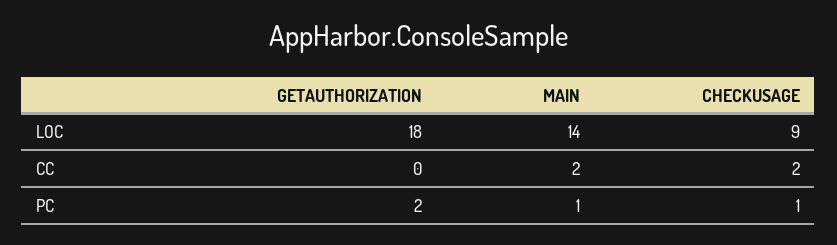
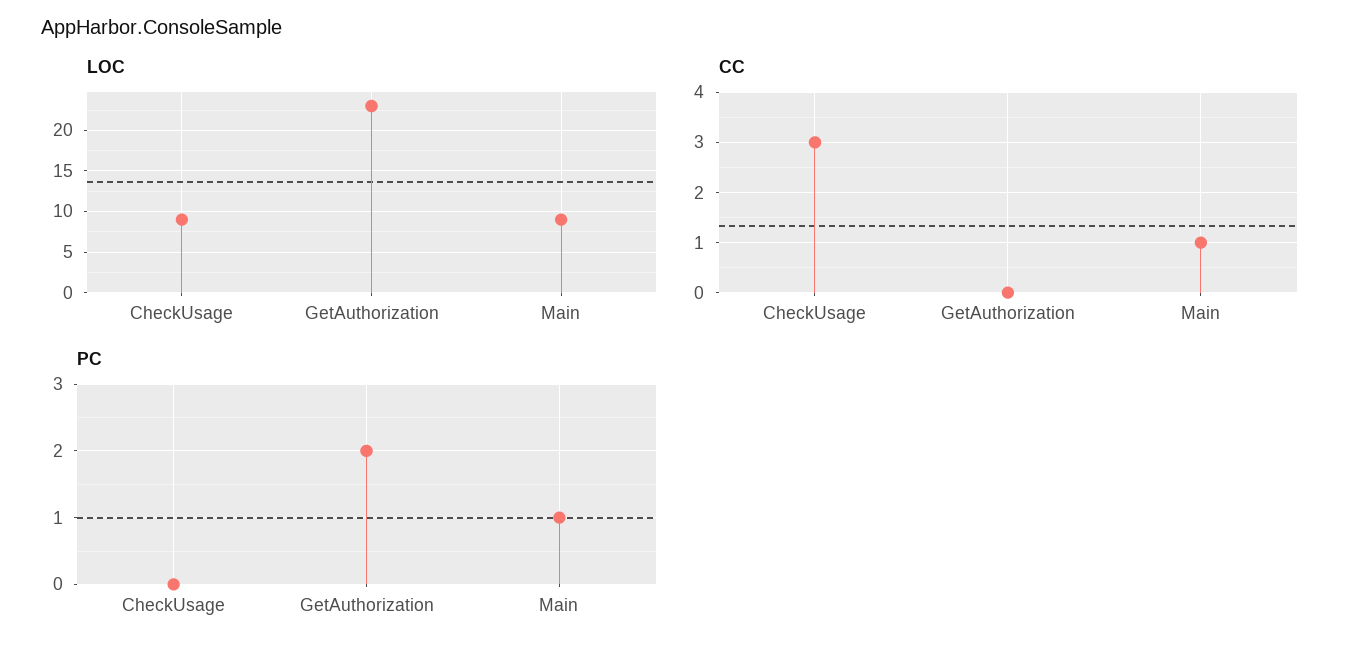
LOC, GETAUTHORIZATION: 18 -> 23
LOC, MAIN: 14 -> 9
CC, MAIN: 2 -> 1
CC, CHECKUSAGE: 2 -> 3
PC, CHECKUSAGE: 1 -> 0

